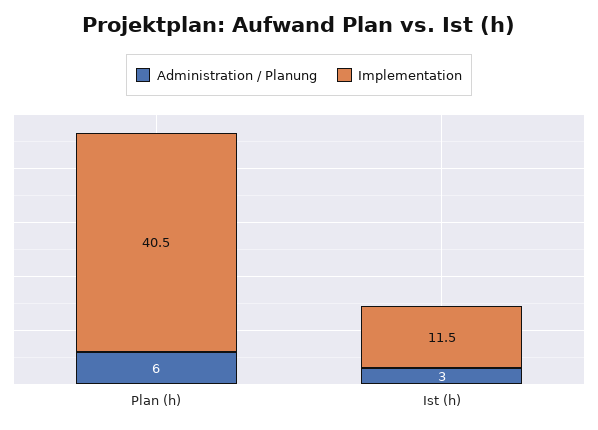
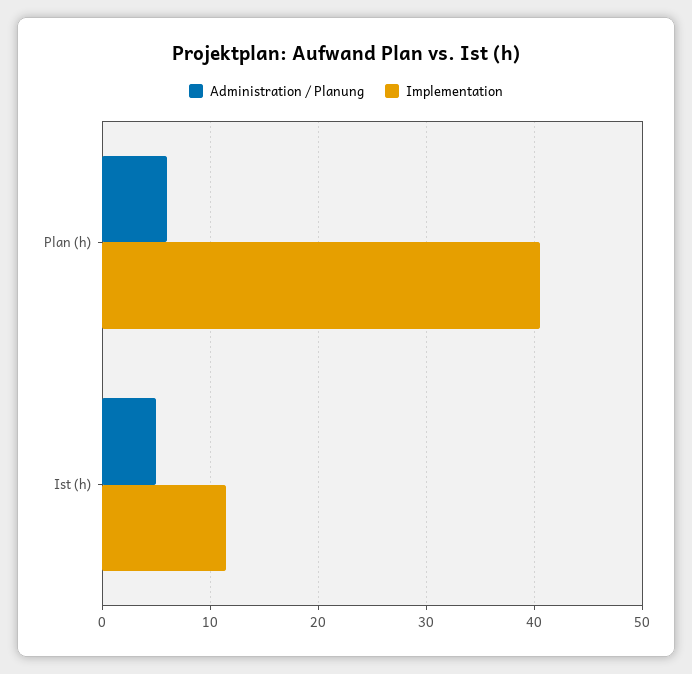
Administration / Planung, Ist (h): 3 -> 5

